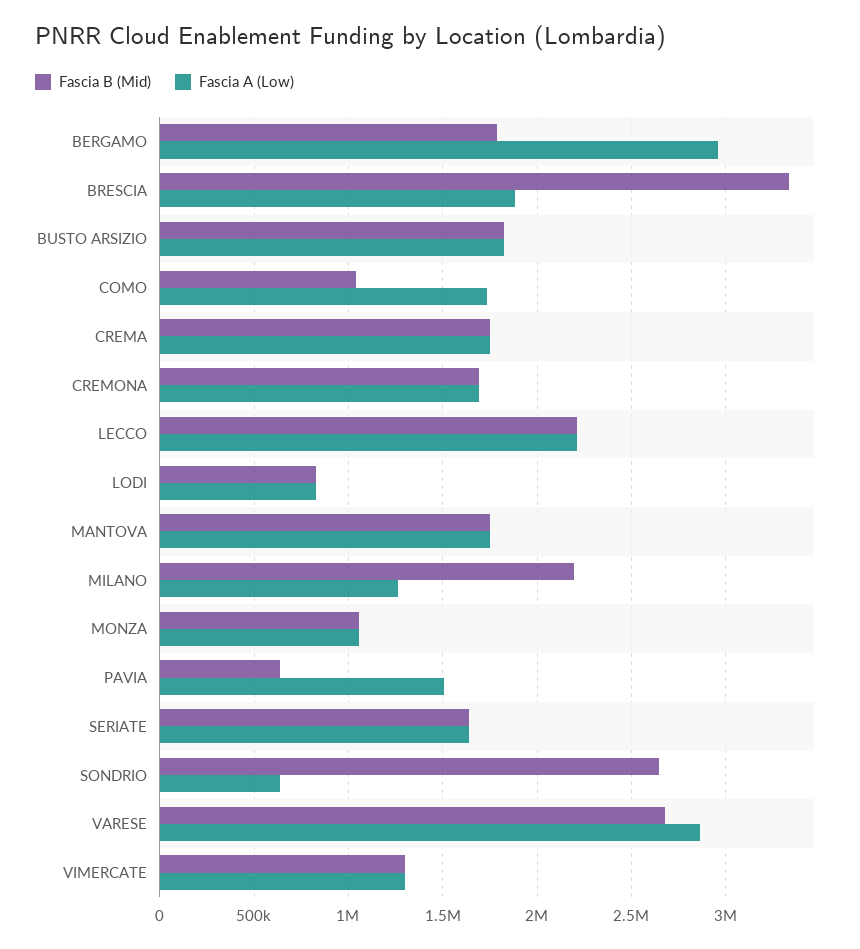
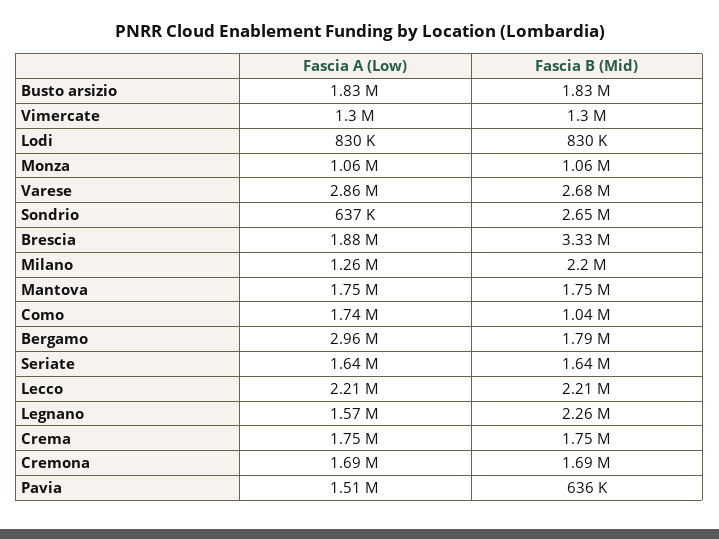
Fascia A (Low), Legnano: none -> 1570000
Fascia B (Mid), Legnano: none -> 2260000

